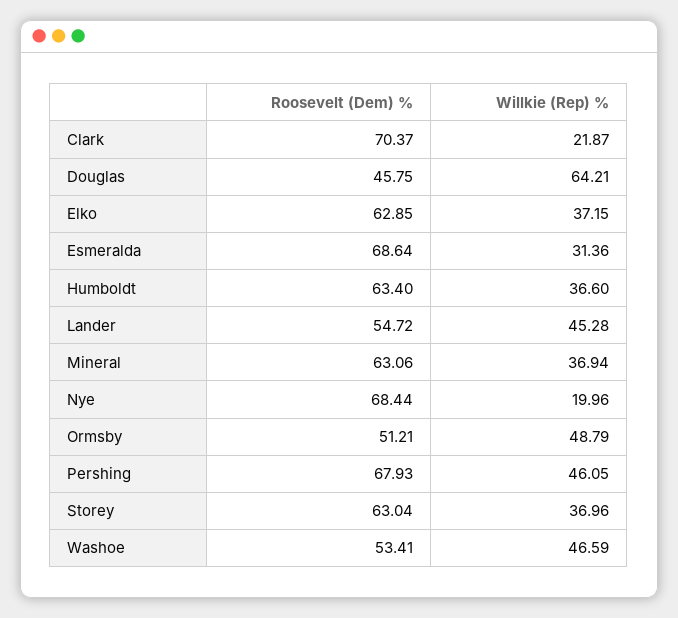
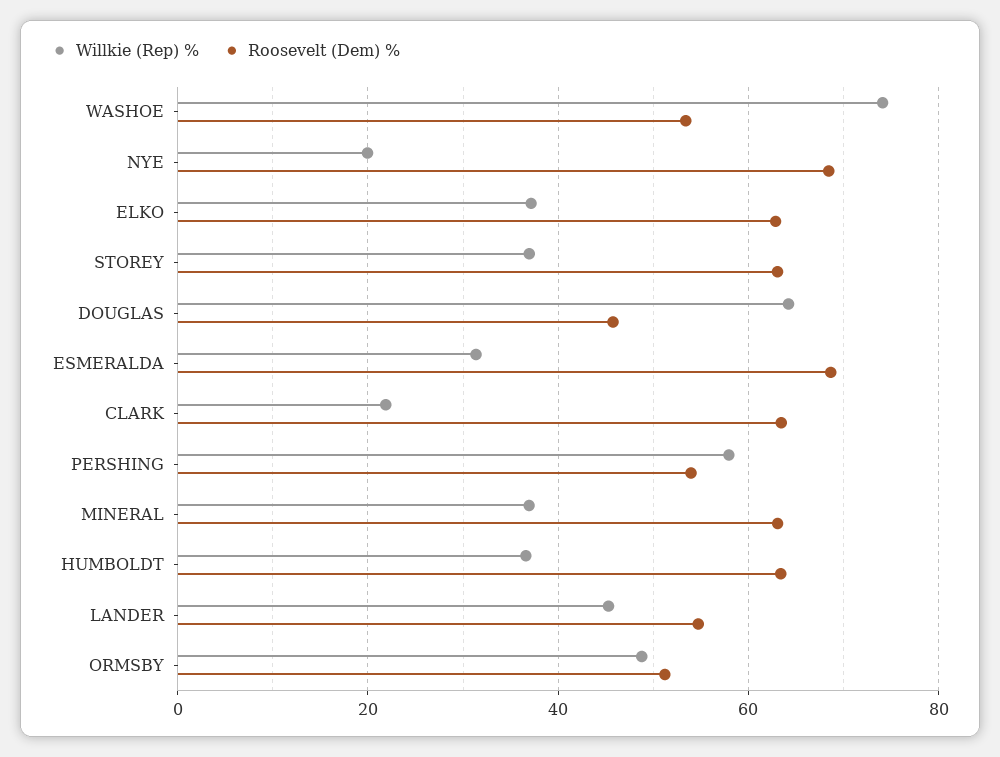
Roosevelt (Dem) %, Clark: 70.37 -> 64
Roosevelt (Dem) %, Pershing: 67.93 -> 54
Willkie (Rep) %, Pershing: 46.05 -> 58
Willkie (Rep) %, Washoe: 46.59 -> 74

